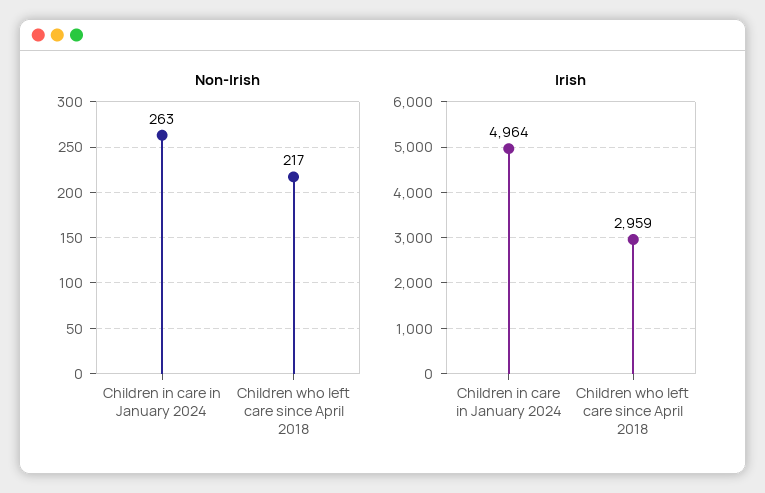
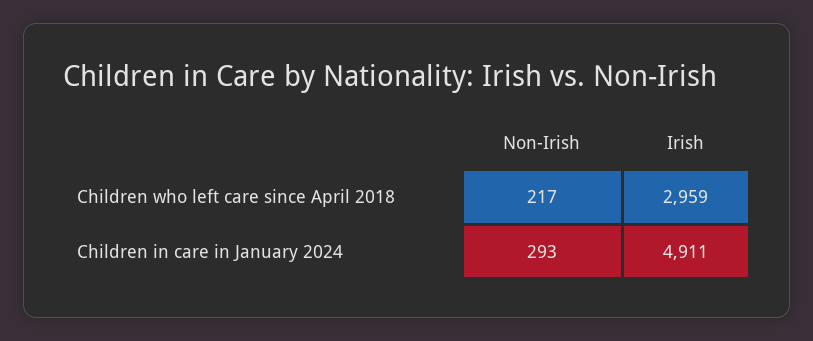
Non-Irish, Children in care in January 2024: 263 -> 293
Irish, Children in care in January 2024: 4964 -> 4911

